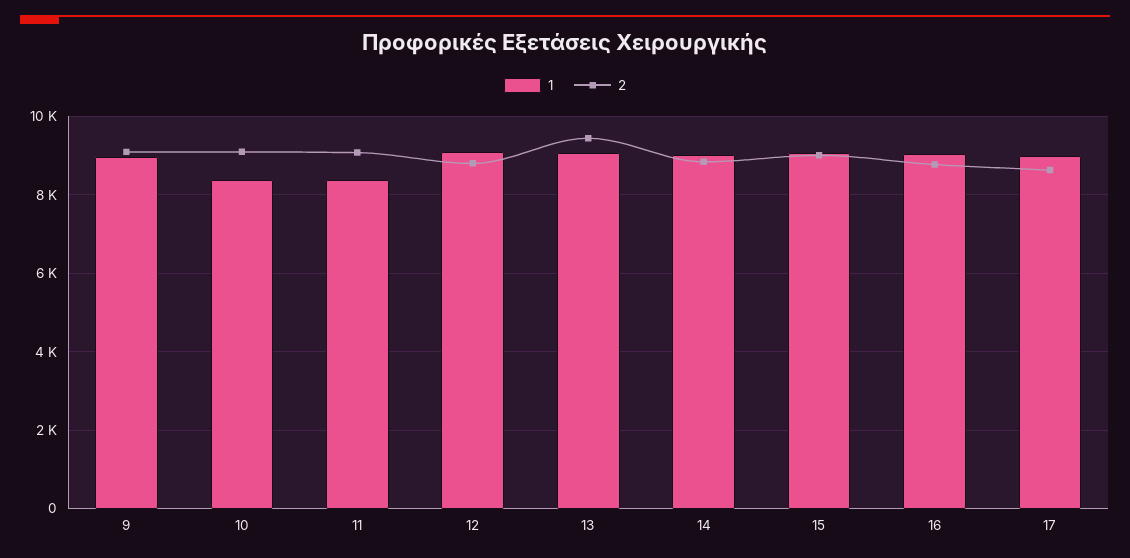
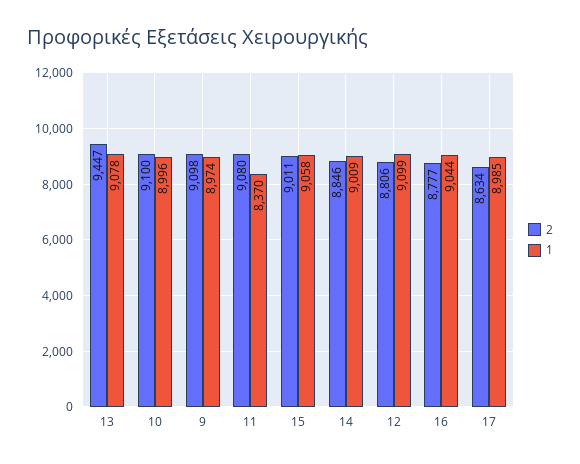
1, 10: 8400 -> 8996

